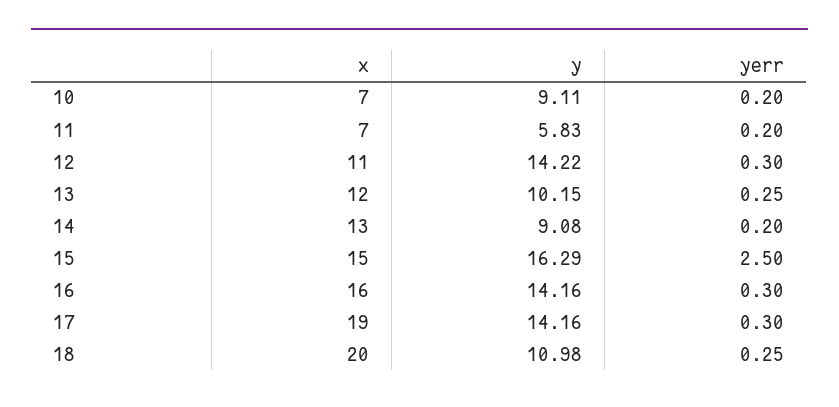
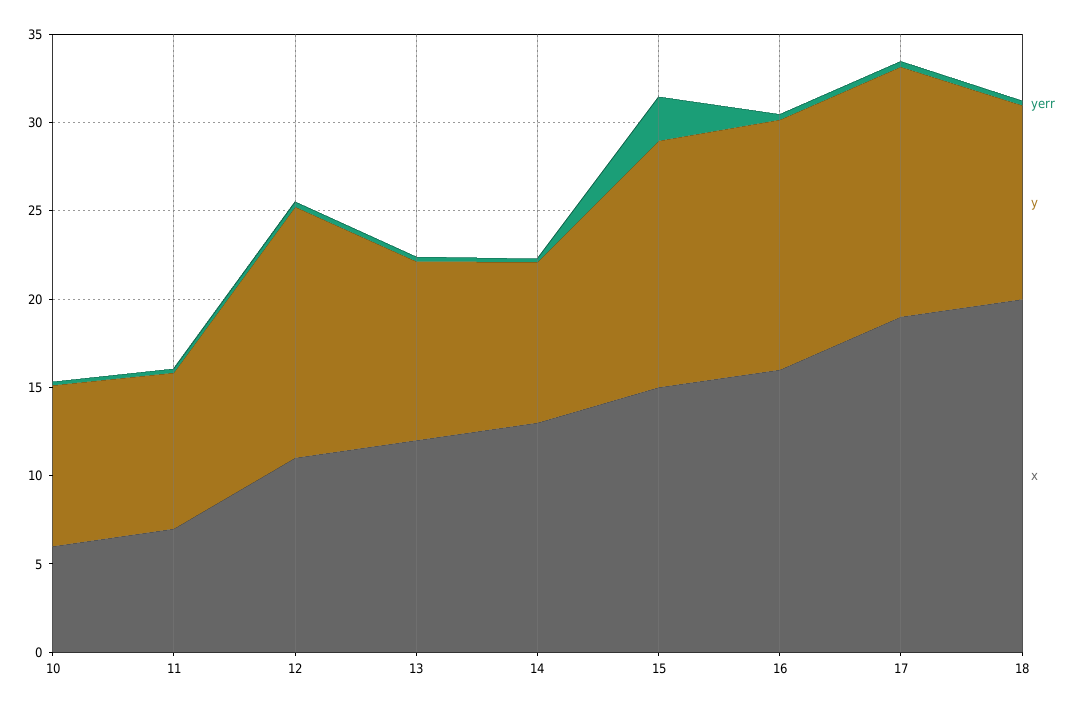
x, 10: 7 -> 6
y, 11: 5.83 -> 9
y, 15: 16.29 -> 14

